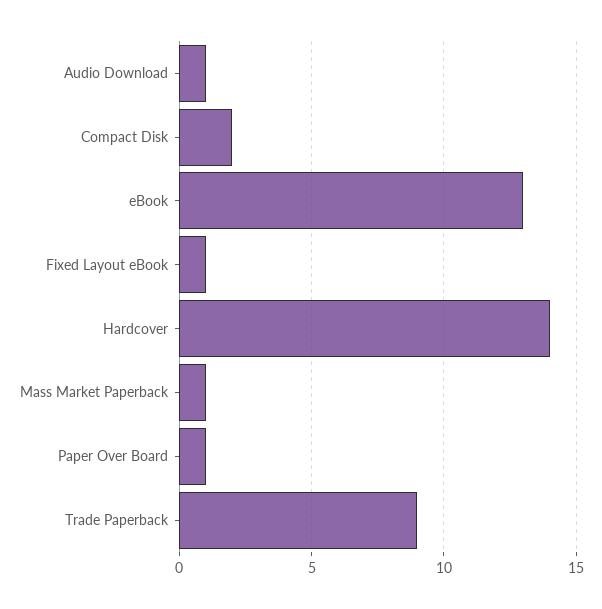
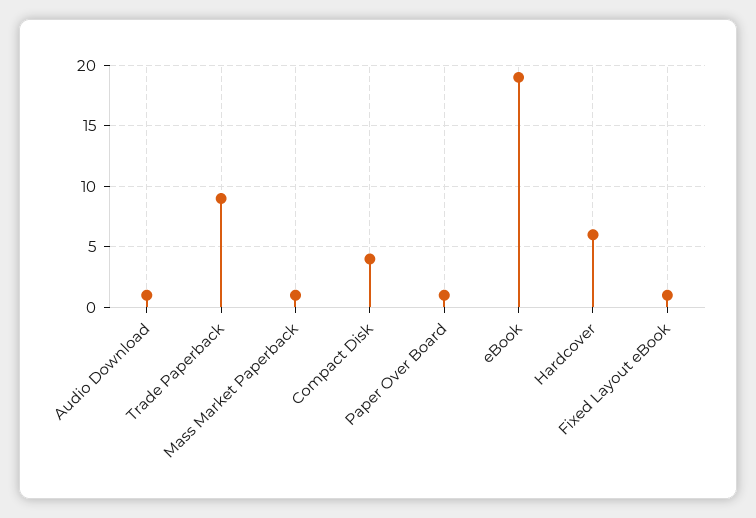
Compact Disk: 2 -> 4
eBook: 13 -> 19
Hardcover: 14 -> 6

